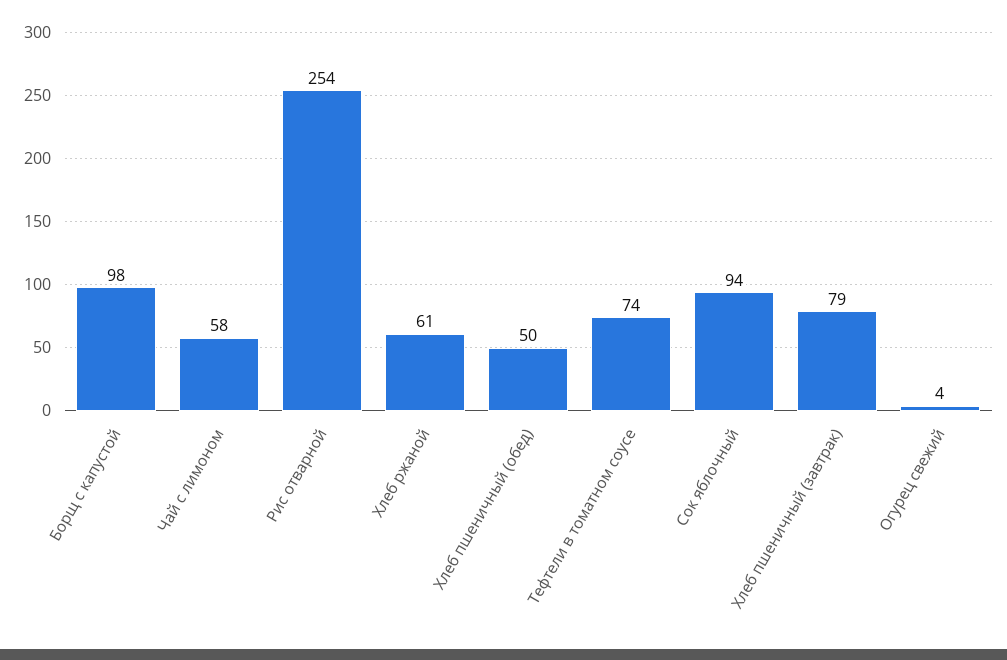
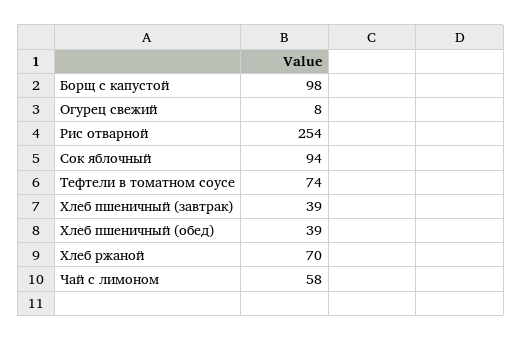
Хлеб ржаной: 61 -> 70
Хлеб пшеничный (обед): 50 -> 39
Хлеб пшеничный (завтрак): 79 -> 39
Огурец свежий: 4 -> 8

